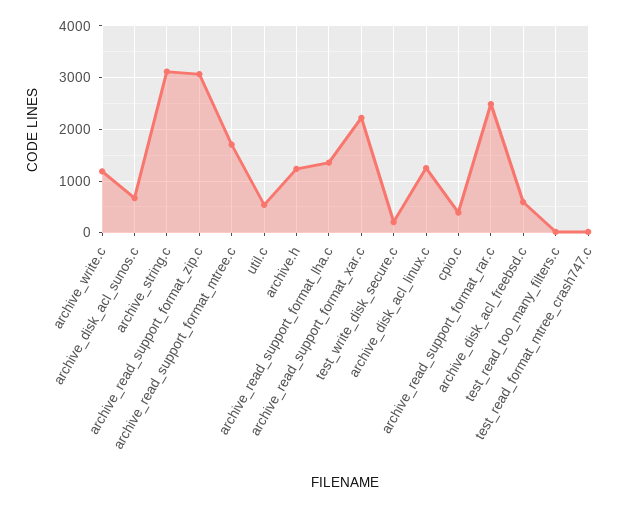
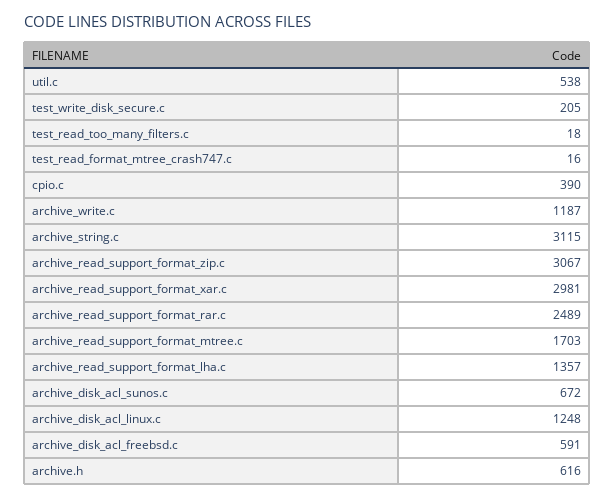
archive.h: 1200 -> 616
archive_read_support_format_xar.c: 2200 -> 2981

